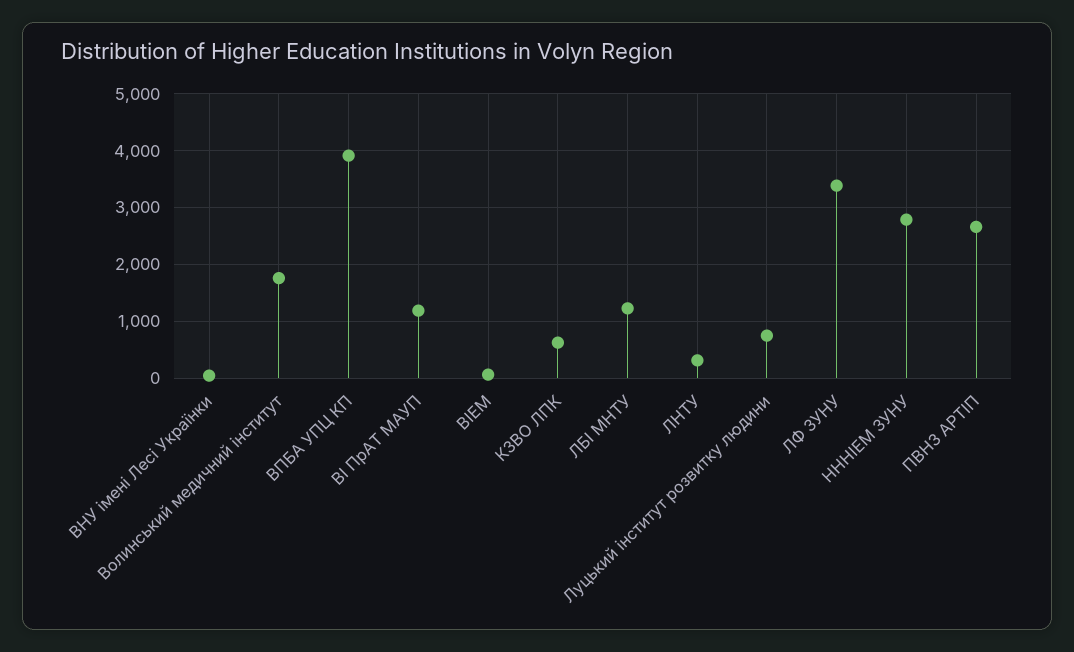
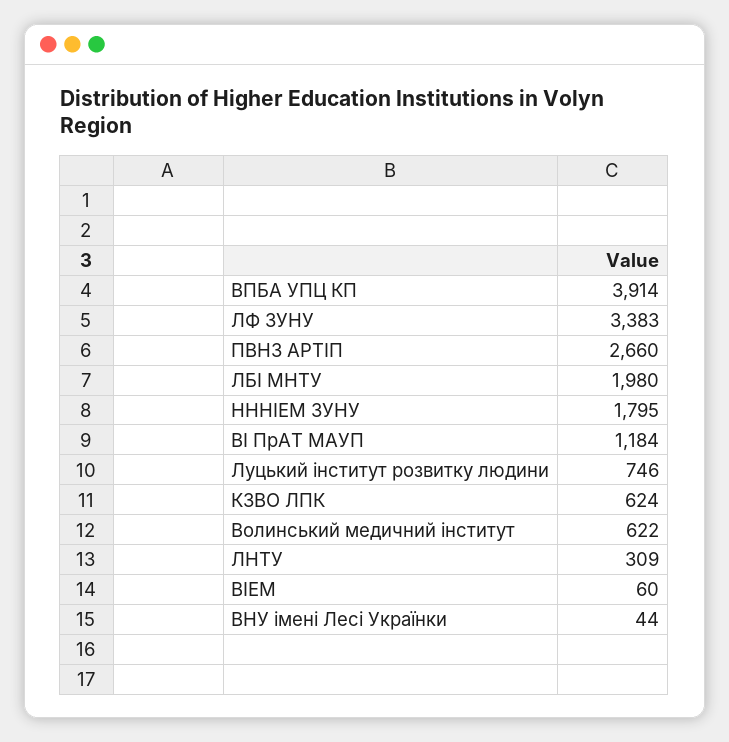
Волинський медичний інститут: 1800 -> 622
ЛБІ МНТУ: 1200 -> 1980
НННІЕМ ЗУНУ: 2800 -> 1795

